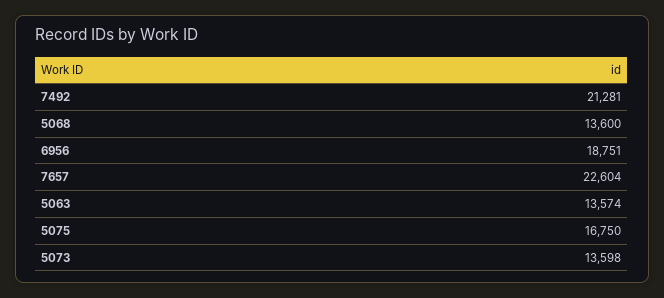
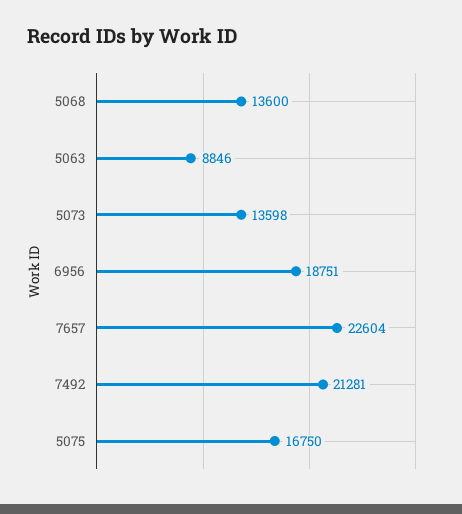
5063: 13574 -> 8846

